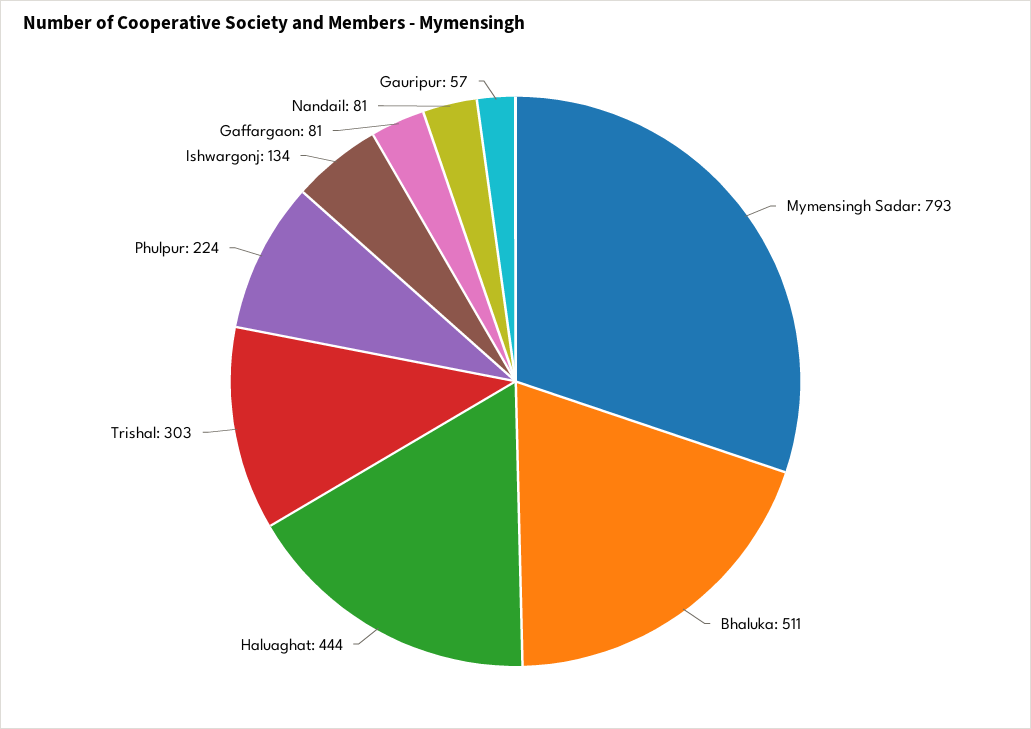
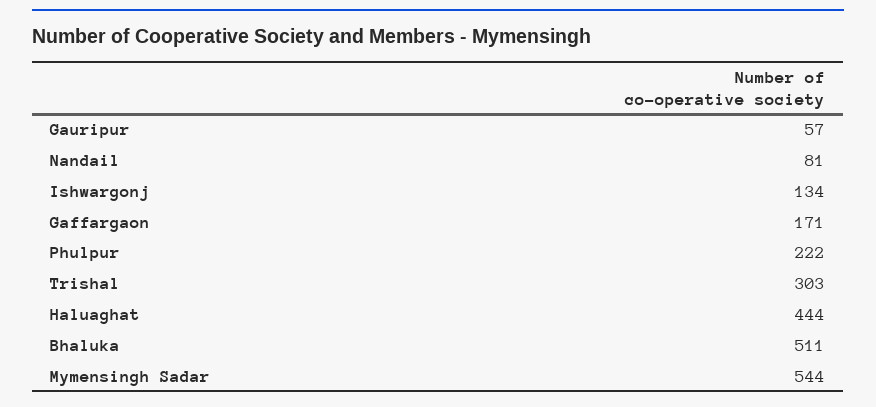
Mymensingh Sadar: 793 -> 544
Phulpur: 224 -> 222
Gaffargaon: 81 -> 171

